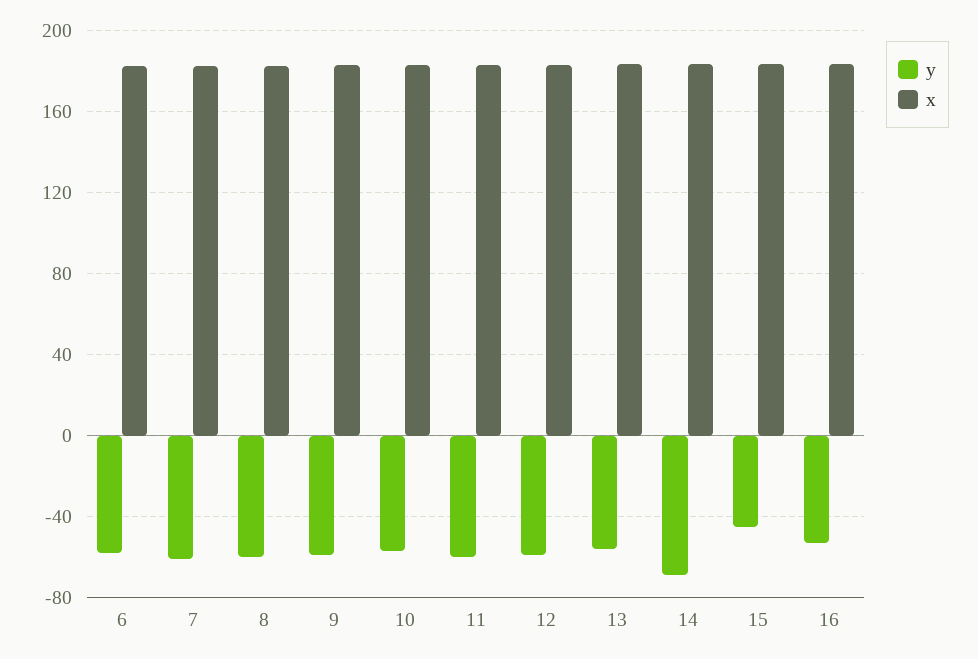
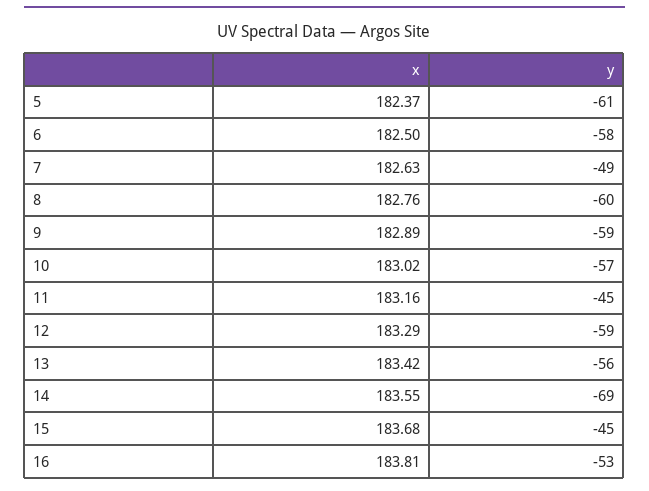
y, 7: -60 -> -49
y, 11: -60 -> -45
x, 5: none -> 182.37
y, 5: none -> -61

